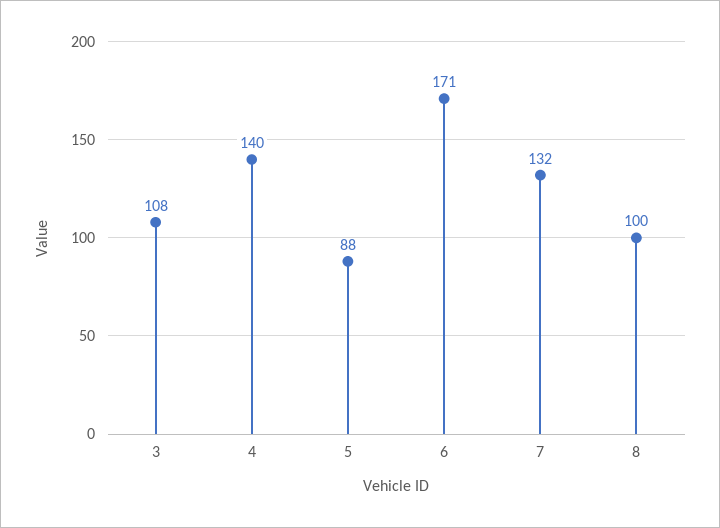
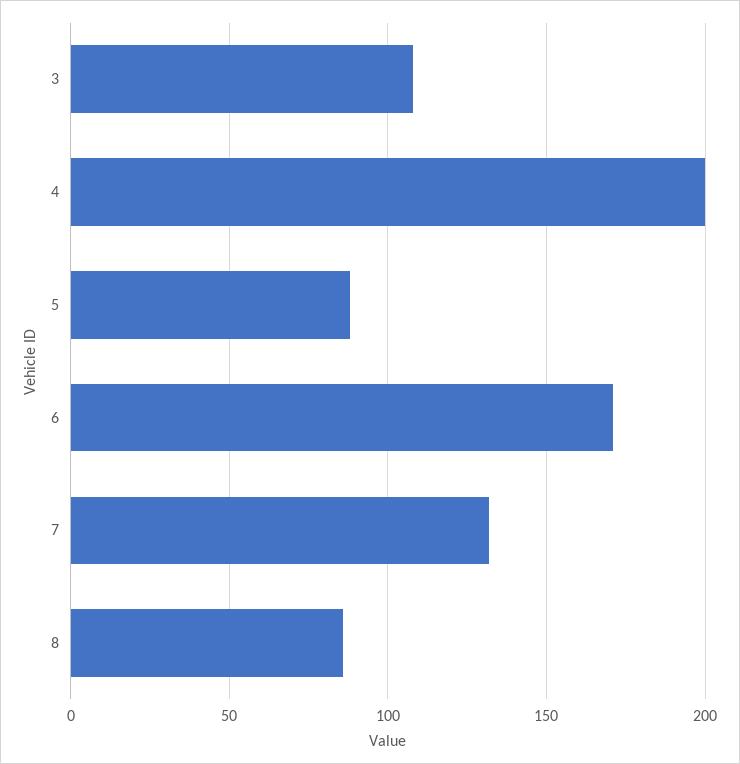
4: 140 -> 200
8: 100 -> 85

